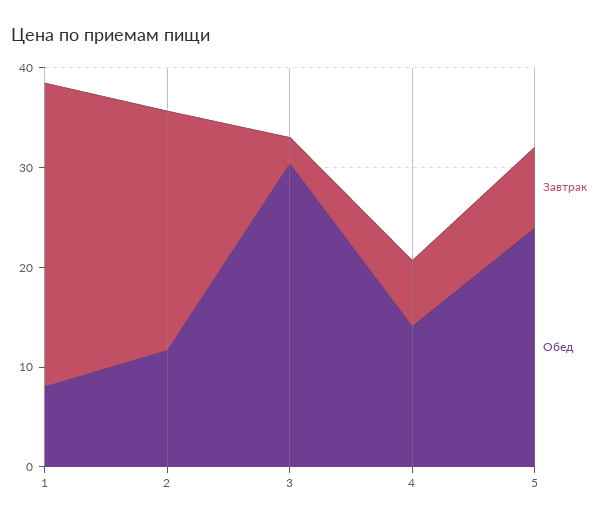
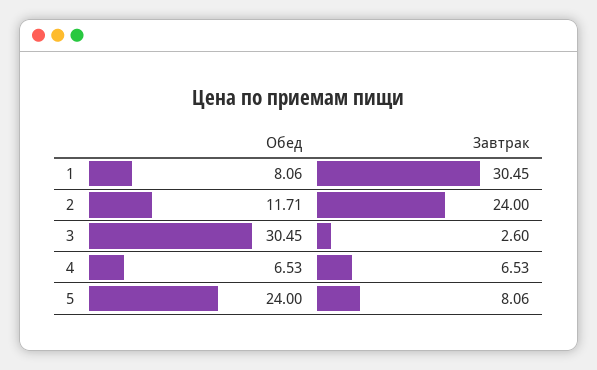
Обед, 4: 14 -> 6.53

